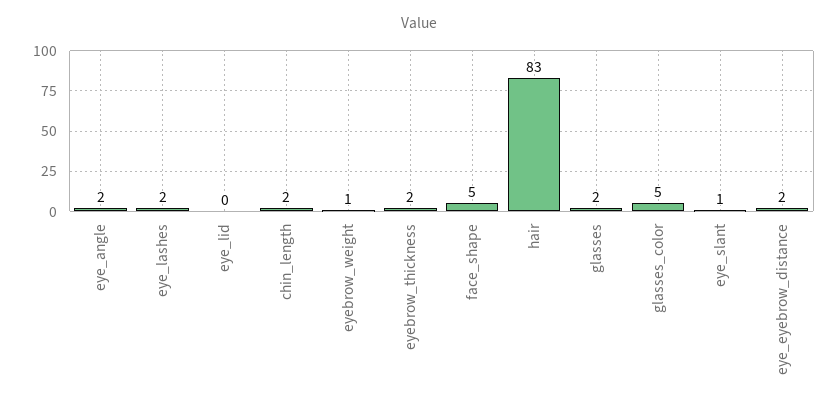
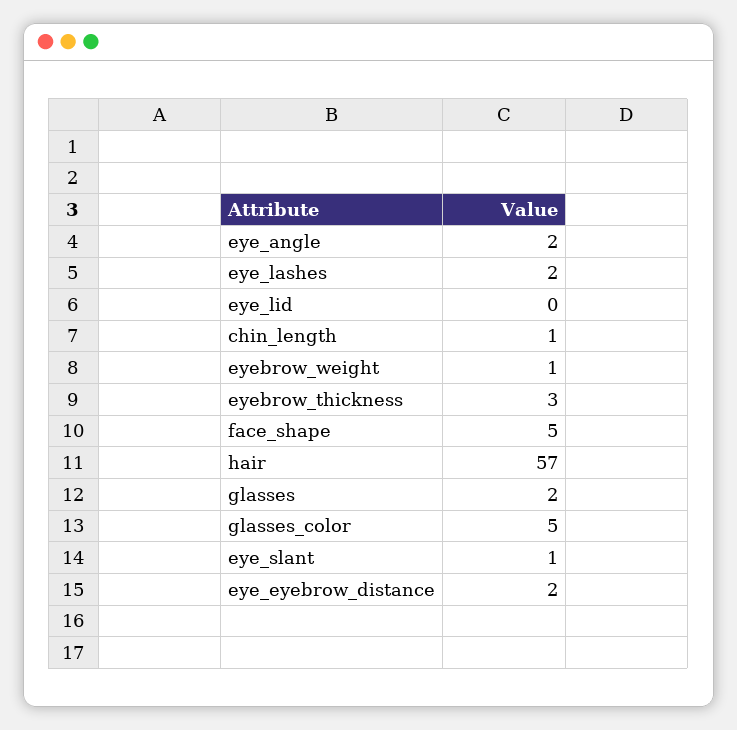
chin_length: 2 -> 1
eyebrow_thickness: 2 -> 3
hair: 83 -> 57

